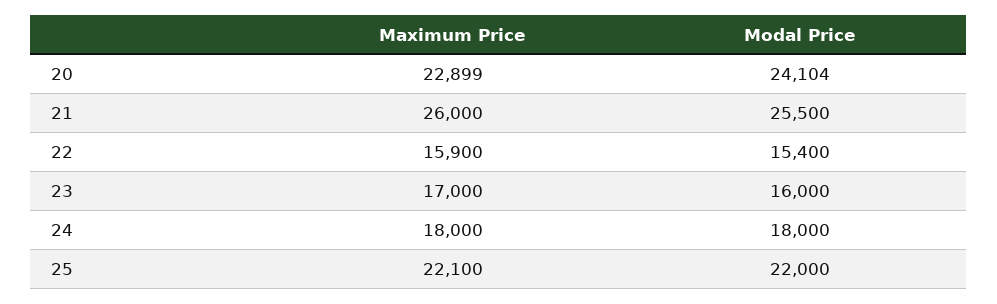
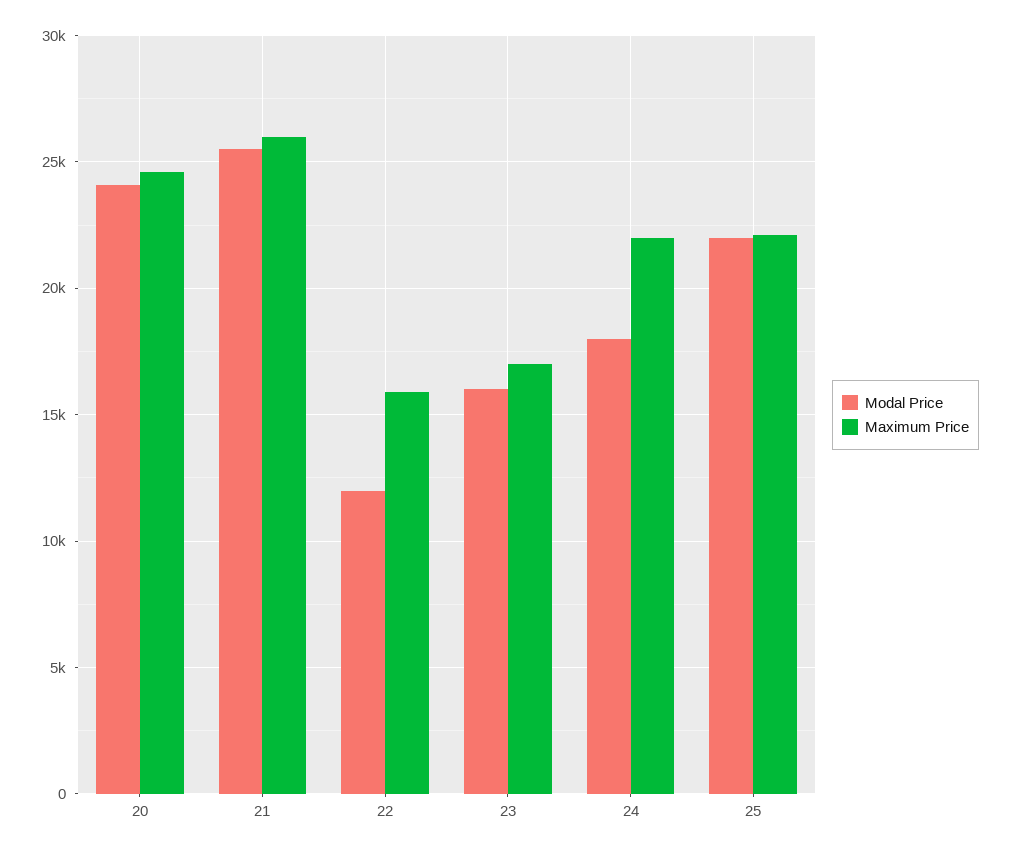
Maximum Price, 20: 22899 -> 24500
Modal Price, 22: 15400 -> 12000
Maximum Price, 24: 18000 -> 22000

